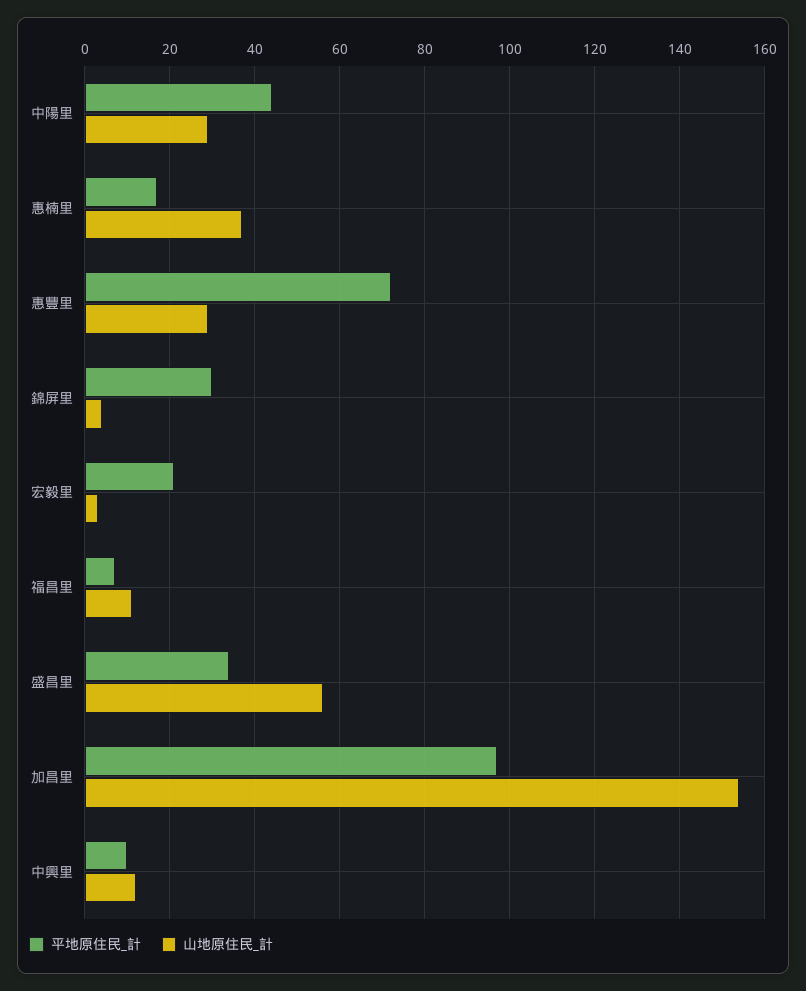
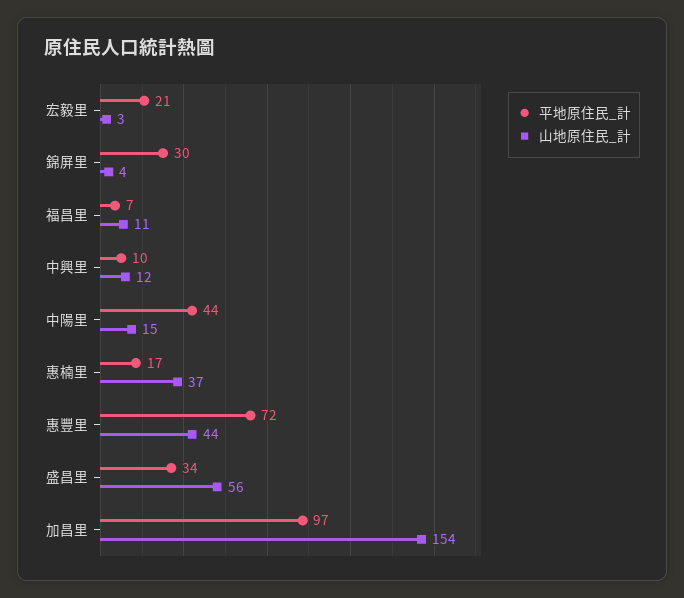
山地原住民_計, 中陽里: 30 -> 15
山地原住民_計, 惠豐里: 30 -> 44

